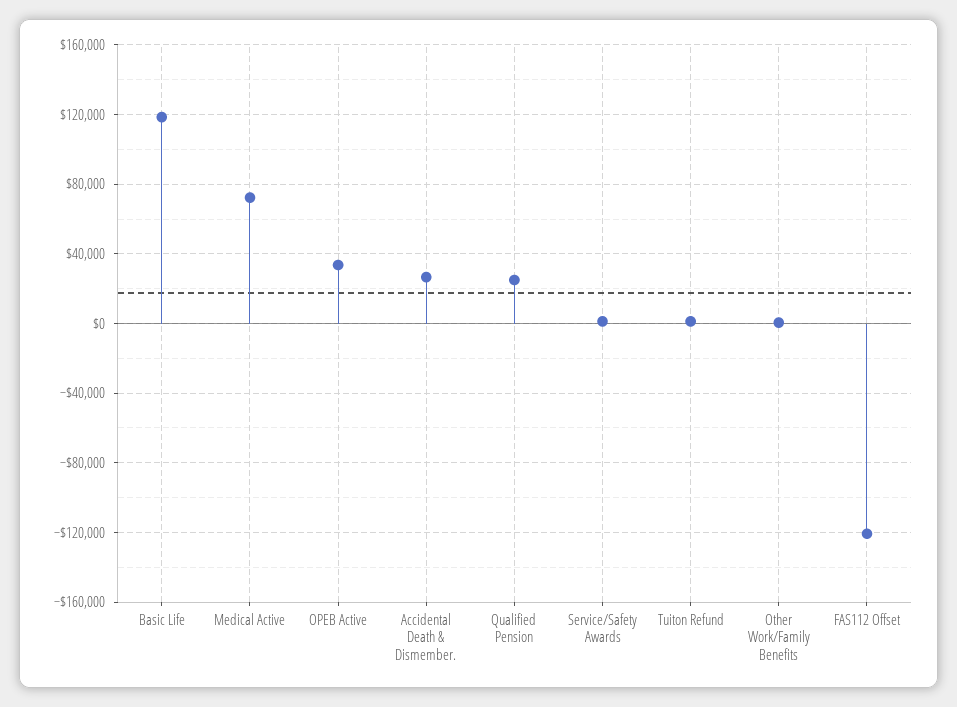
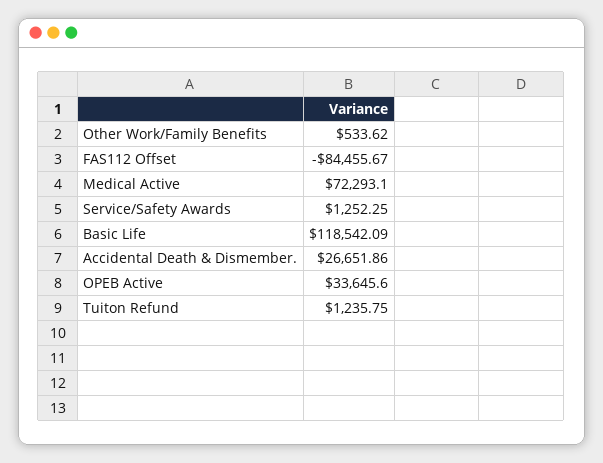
Qualified Pension: 25000 -> none
FAS112 Offset: -120000 -> -84455.67

